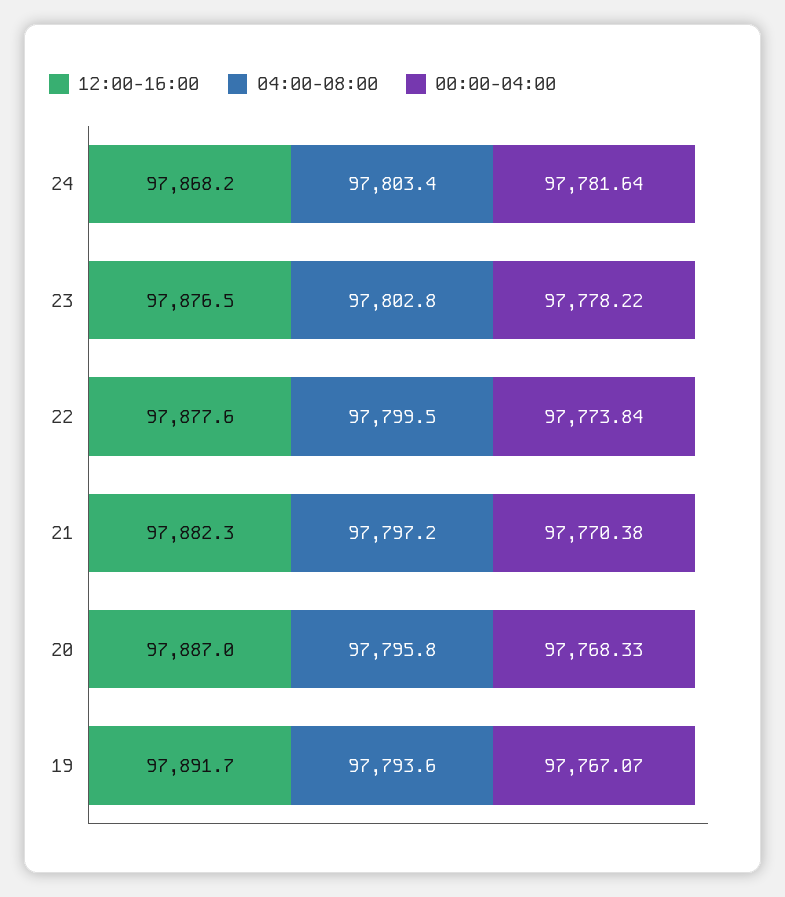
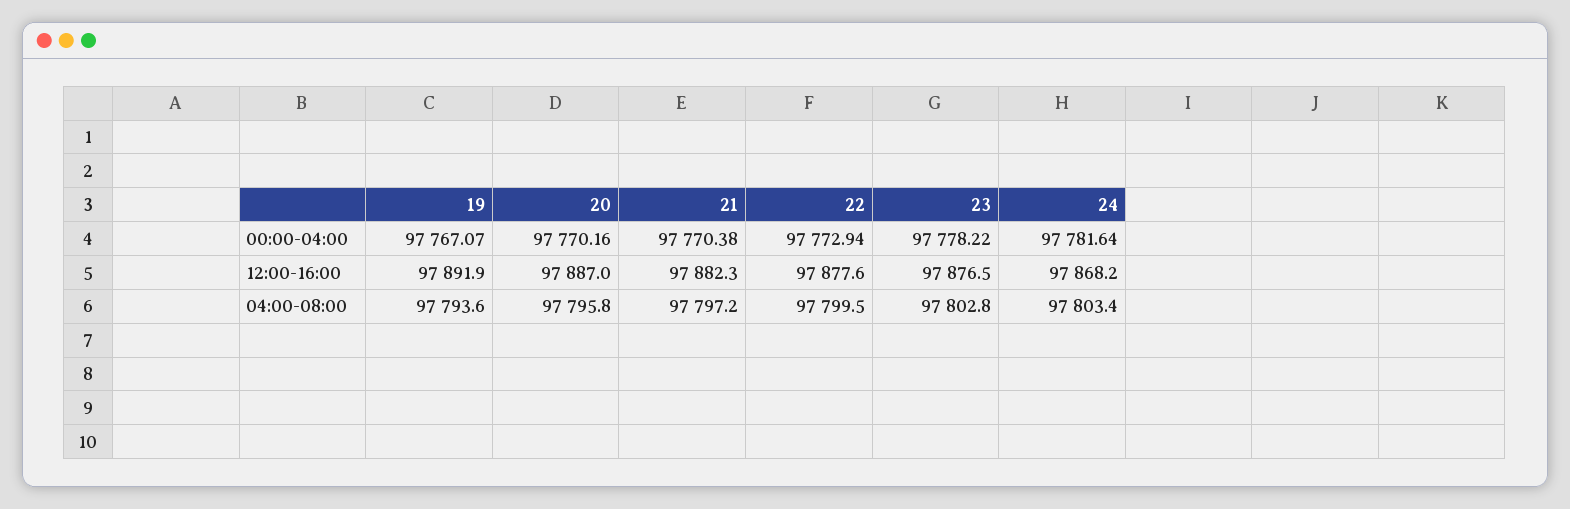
00:00-04:00, 22: 97773.84 -> 97772.94
00:00-04:00, 20: 97768.33 -> 97770.16
12:00-16:00, 19: 97891.7 -> 97891.9

